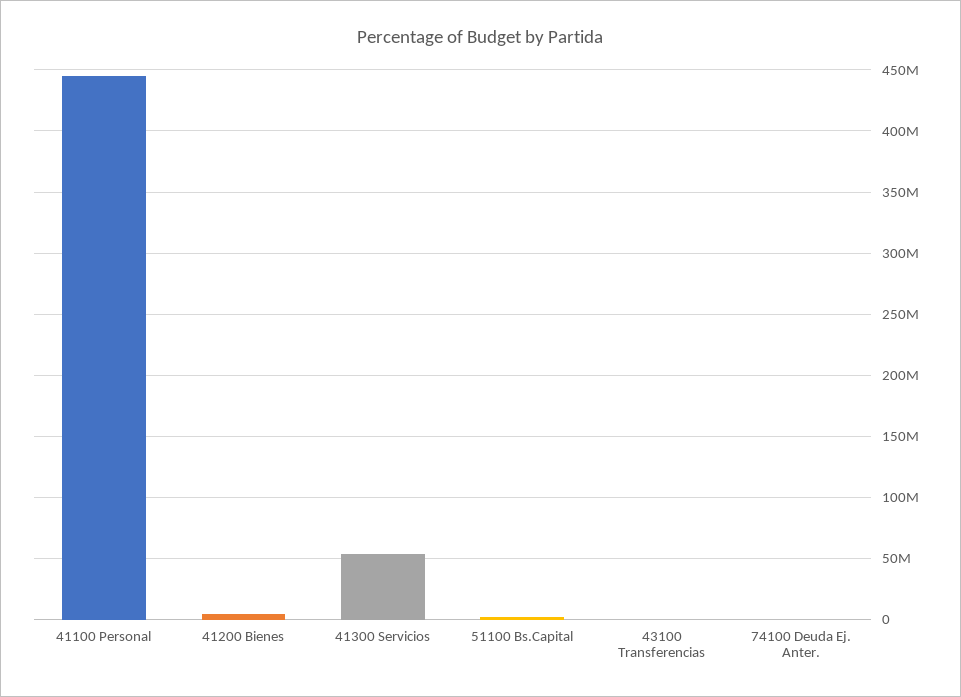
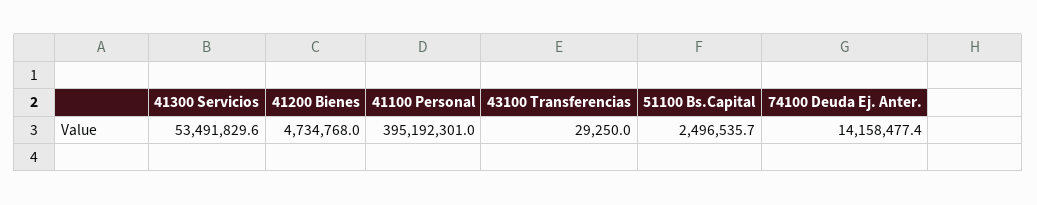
41100 Personal: 445000000 -> 395192301
74100 Deuda Ej. Anter.: 0 -> 14158477.4

